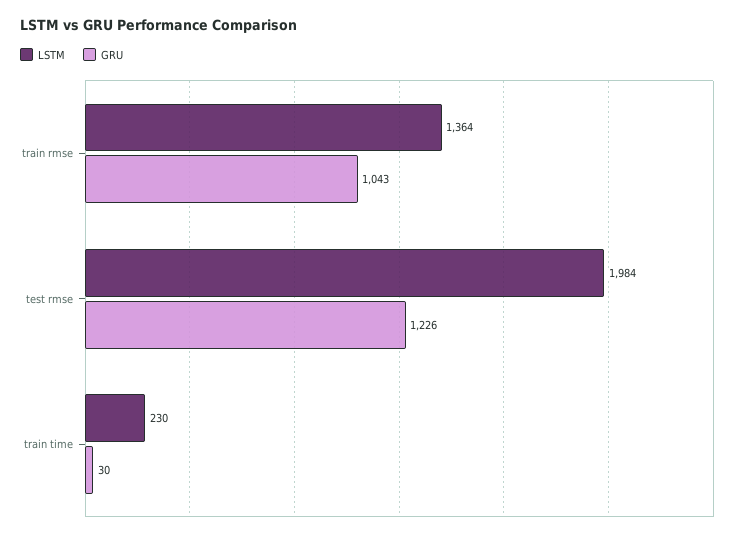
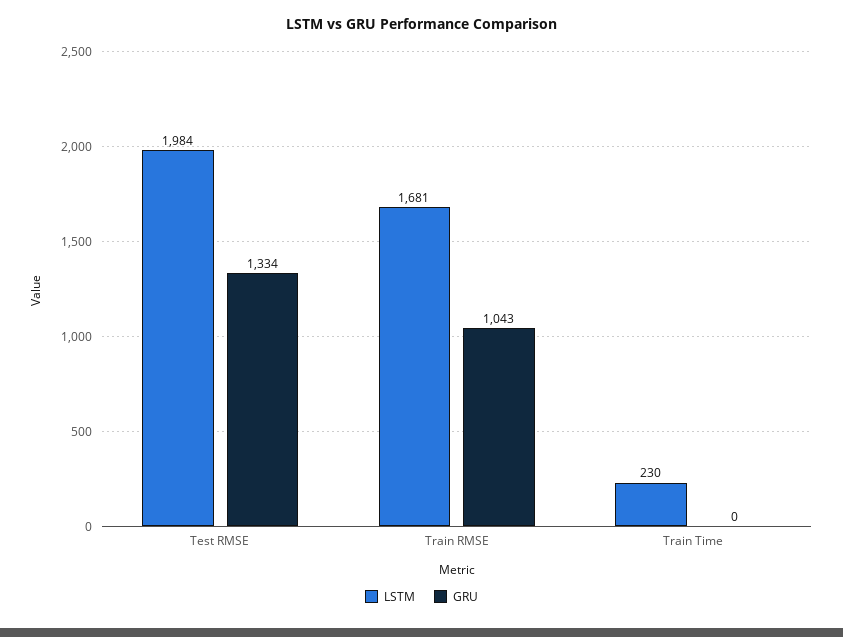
LSTM, train rmse: 1364 -> 1681
GRU, test rmse: 1226 -> 1334
GRU, train time: 30 -> 0

